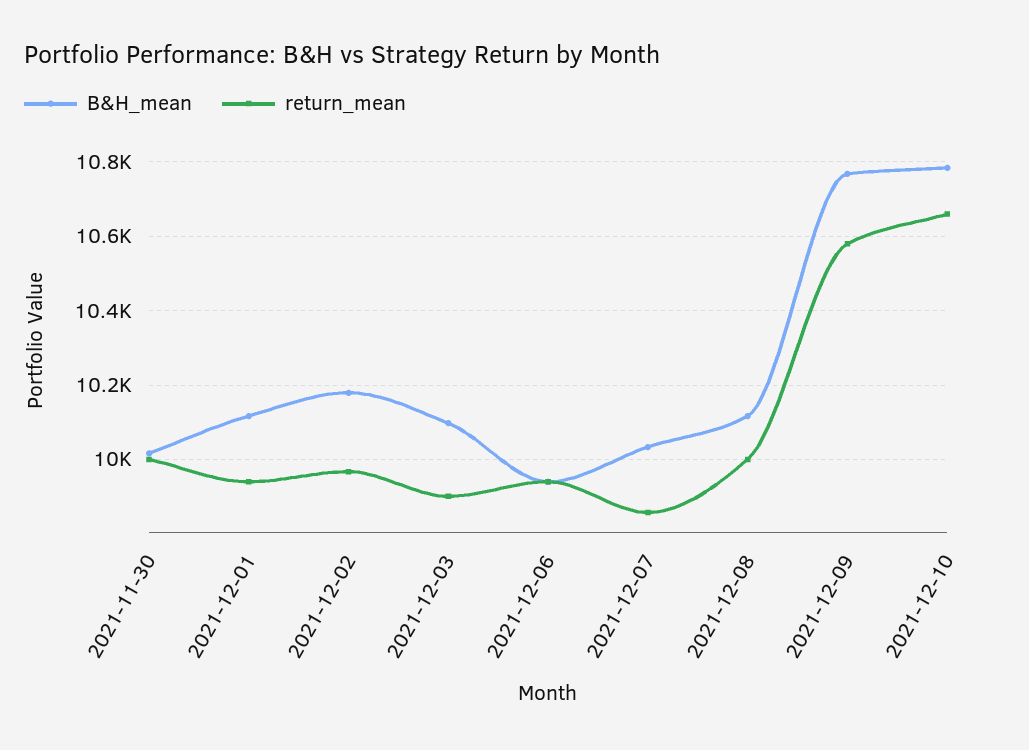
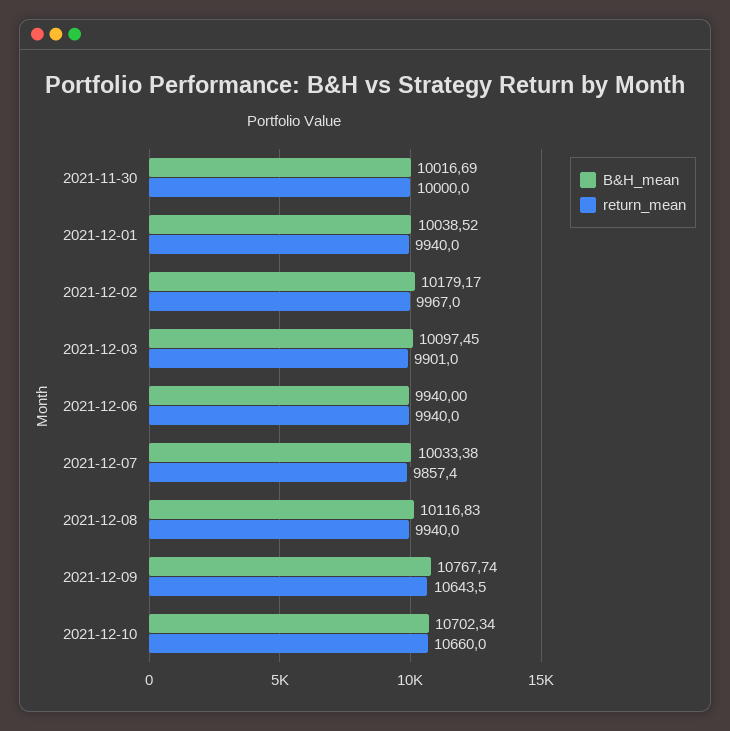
B&H_mean, 2021-12-01: 10120 -> 10038.52
return_mean, 2021-12-08: 10000 -> 9940
return_mean, 2021-12-09: 10580 -> 10643.5
B&H_mean, 2021-12-10: 10780 -> 10702.34

